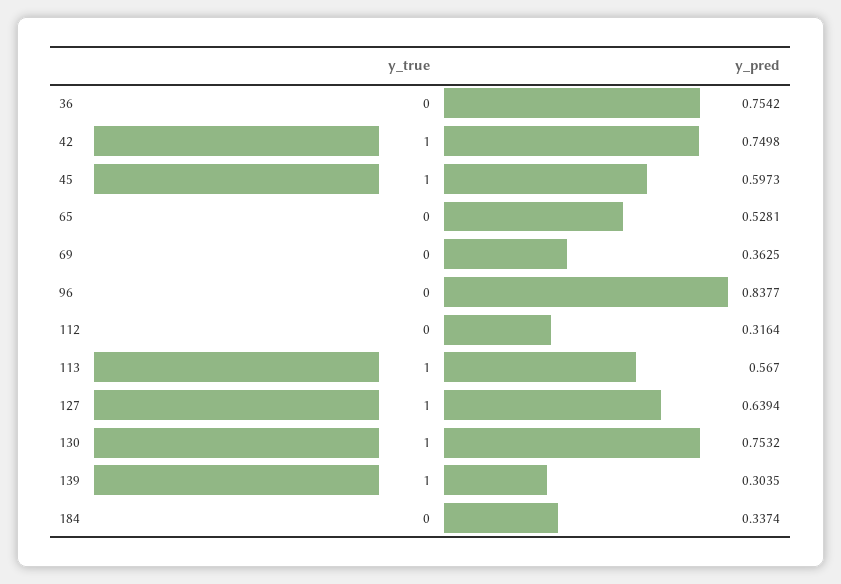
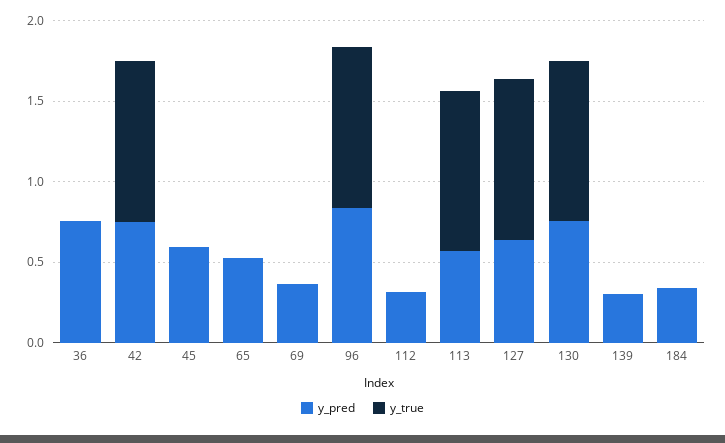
y_true, 45: 1 -> 0
y_true, 96: 0 -> 1
y_true, 139: 1 -> 0

